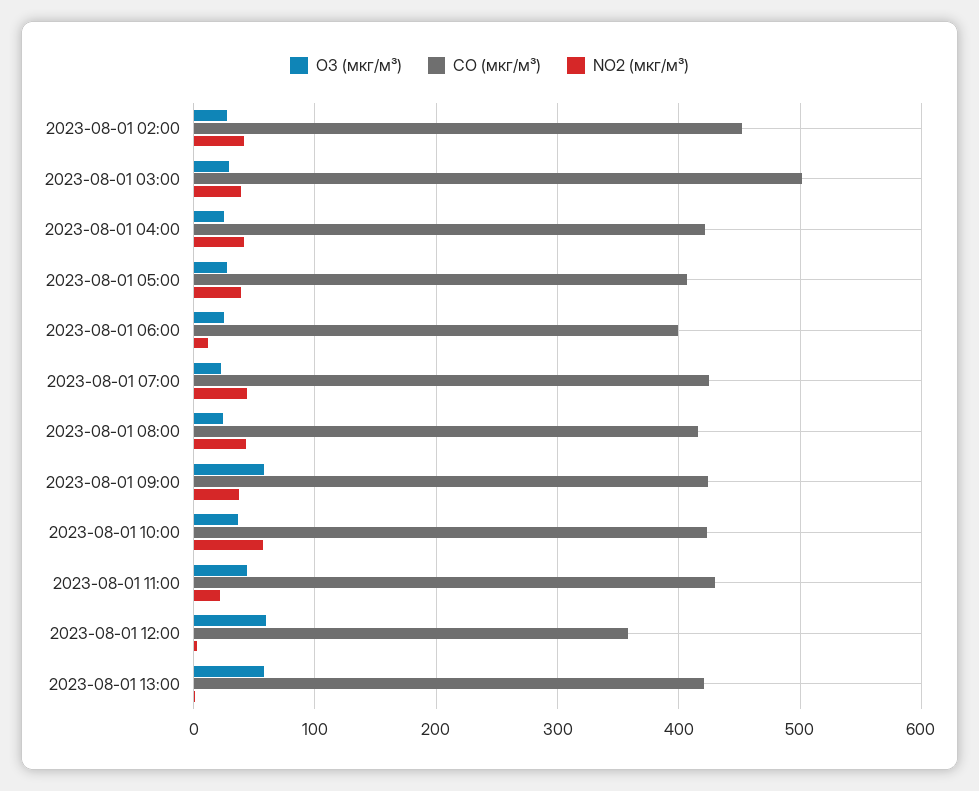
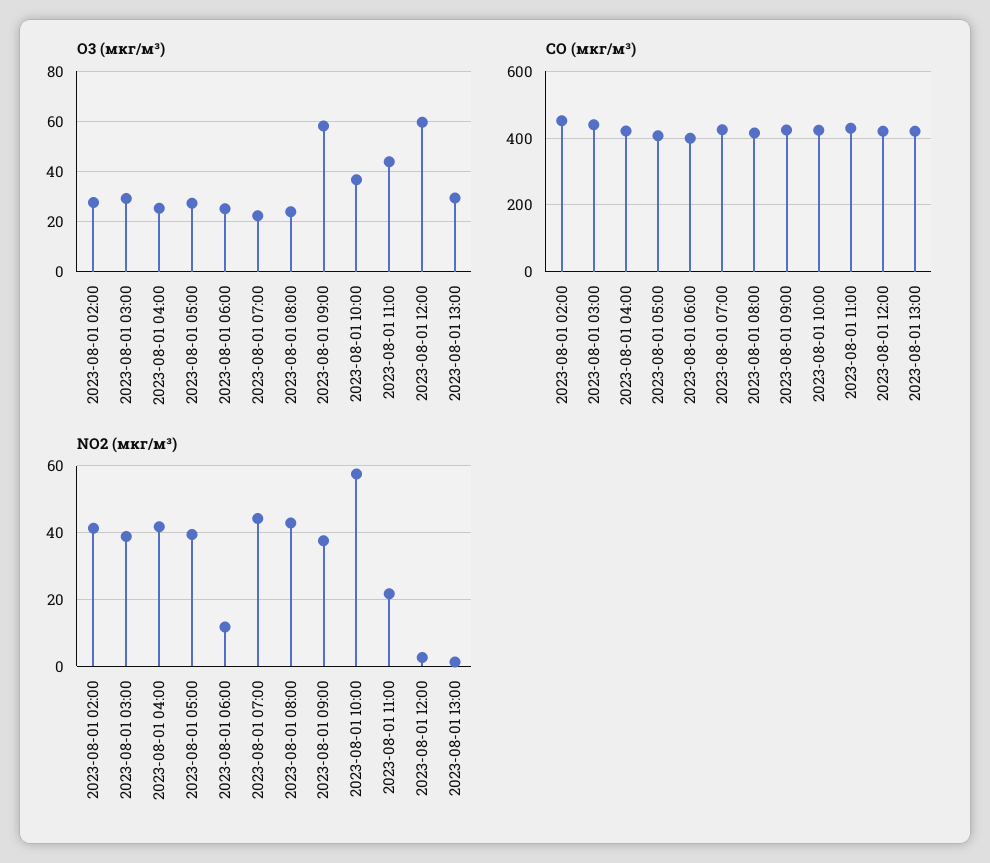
CO (мкг/м³), 2023-08-01 03:00: 500 -> 440
CO (мкг/м³), 2023-08-01 12:00: 360 -> 420
O3 (мкг/м³), 2023-08-01 13:00: 60 -> 30

